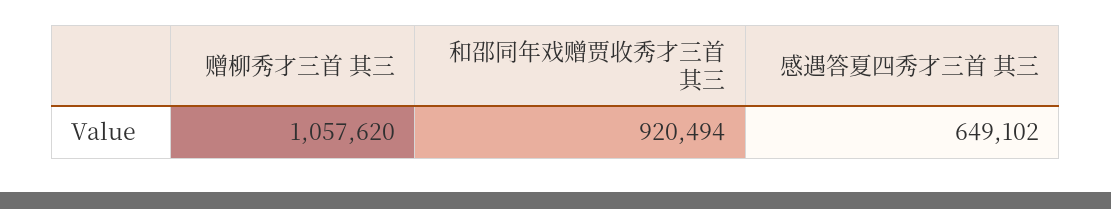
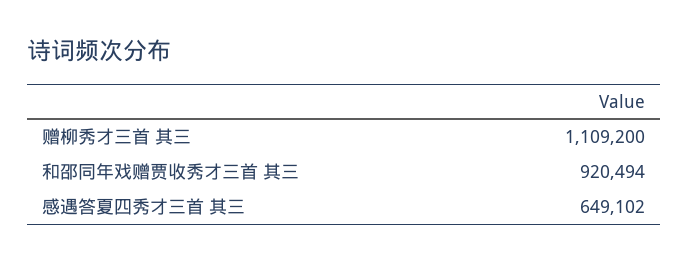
赠柳秀才三首 其三: 1057620 -> 1109200

